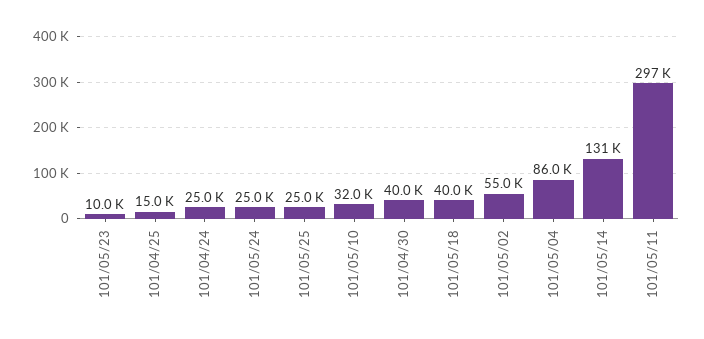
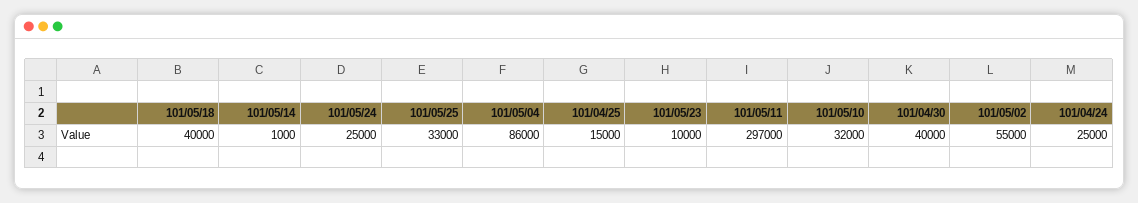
101/05/25: 25000 -> 33000
101/05/14: 131000 -> 1000

